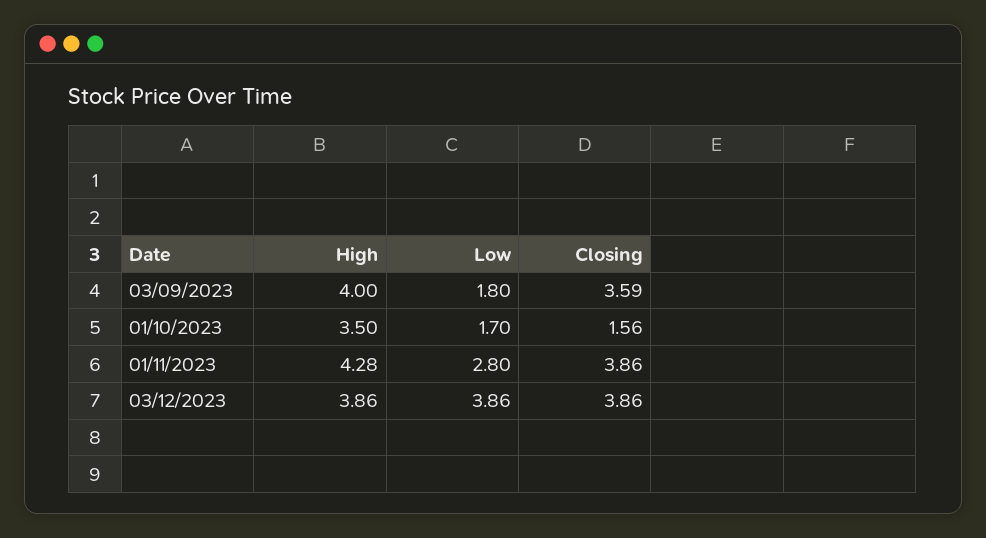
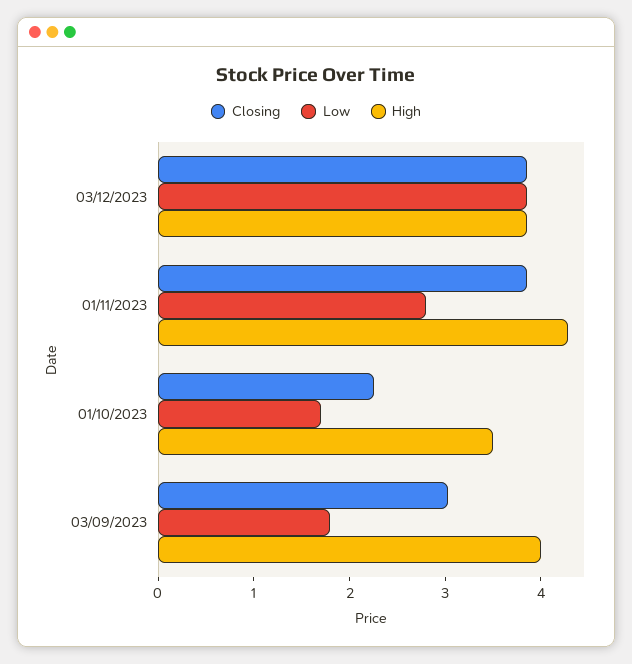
Closing, 03/09/2023: 3.59 -> 3
Closing, 01/10/2023: 1.56 -> 2.2

